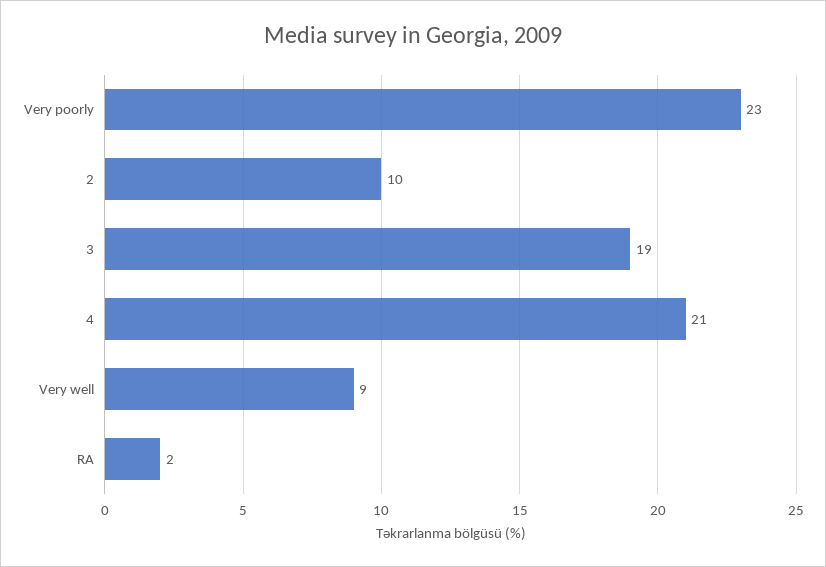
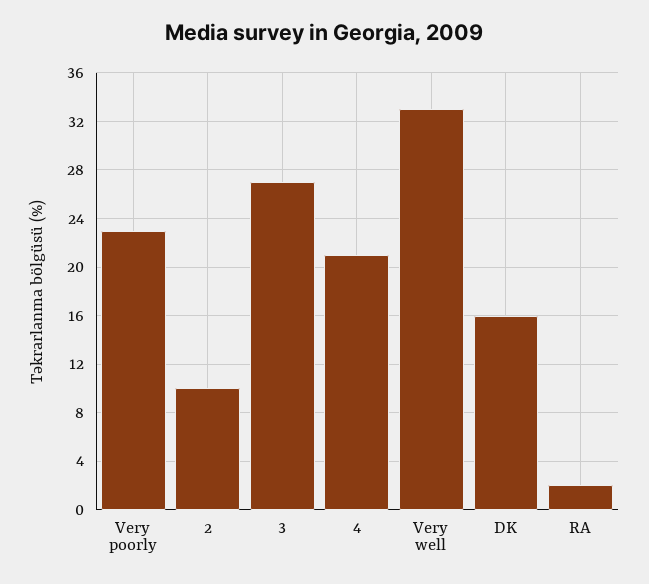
3: 19 -> 27
Very well: 9 -> 33
DK: none -> 16

